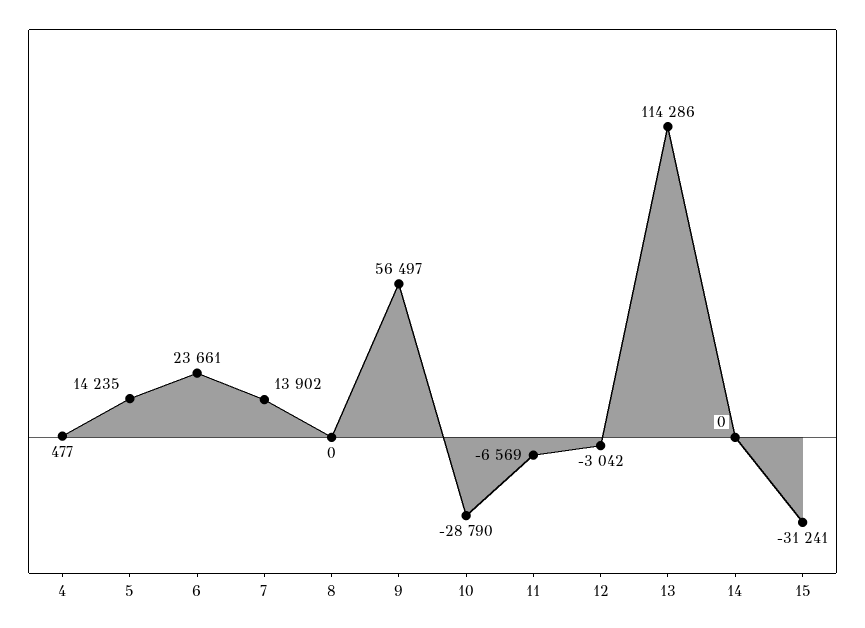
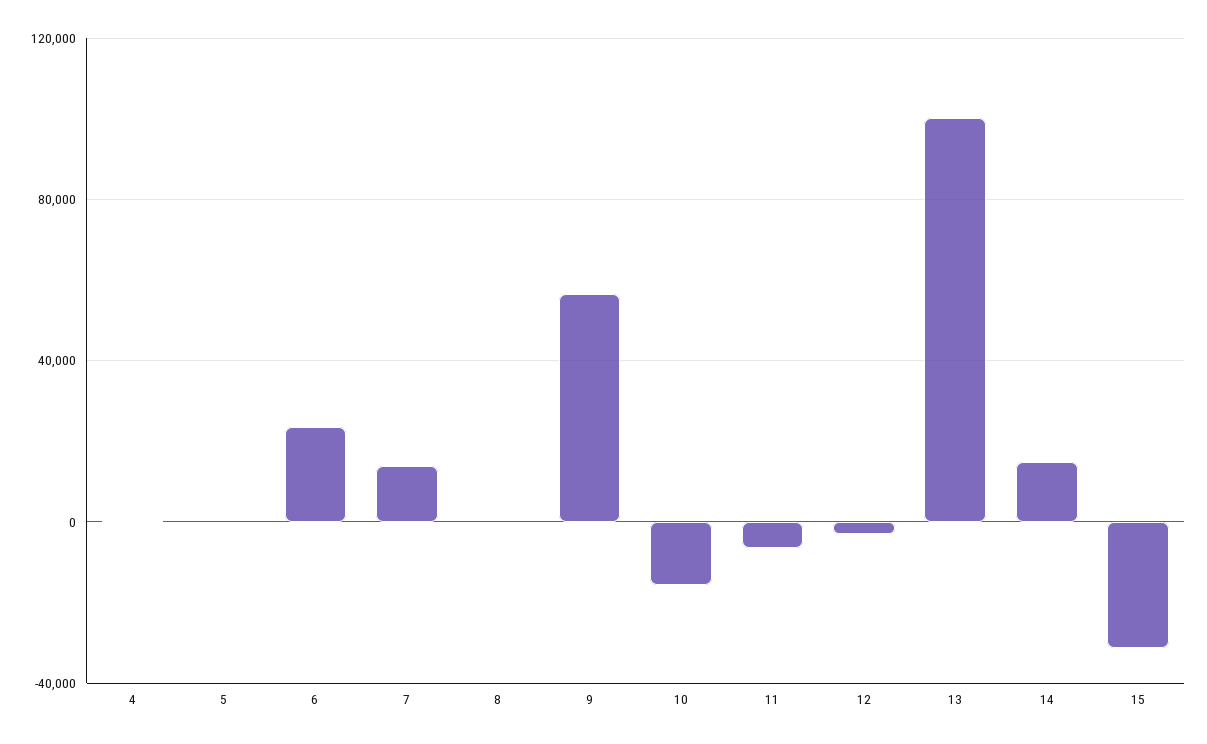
5: 14235 -> 0
10: -28790 -> -15000
13: 114286 -> 100000
14: 0 -> 15000

